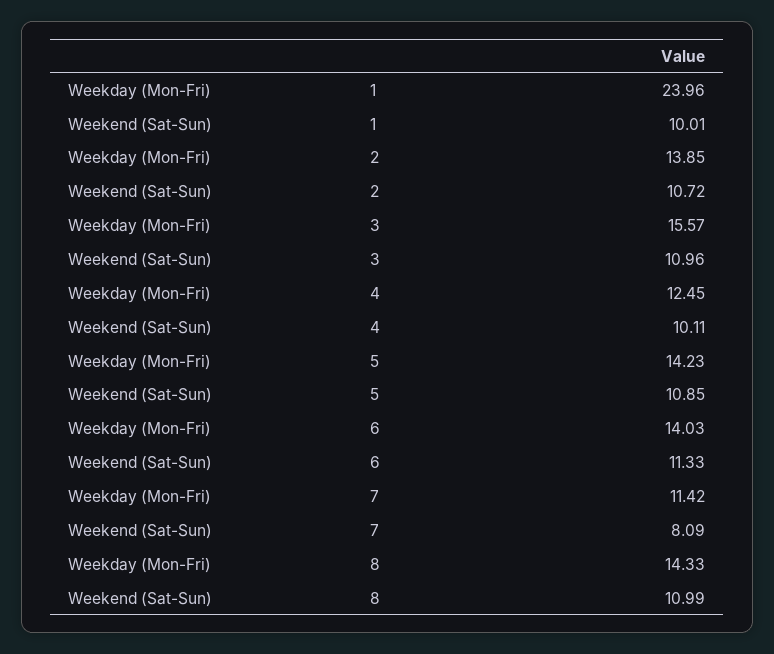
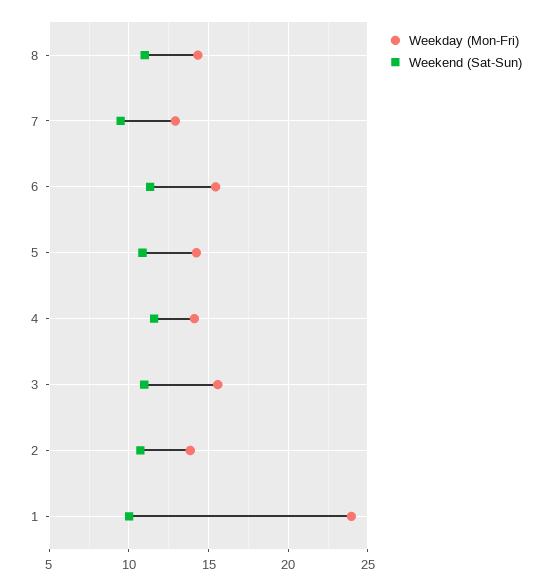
Weekday (Mon-Fri), 4: 12.45 -> 14
Weekend (Sat-Sun), 4: 10.11 -> 11.5
Weekday (Mon-Fri), 6: 14.03 -> 15.5
Weekday (Mon-Fri), 7: 11.42 -> 13
Weekend (Sat-Sun), 7: 8.09 -> 9.5

